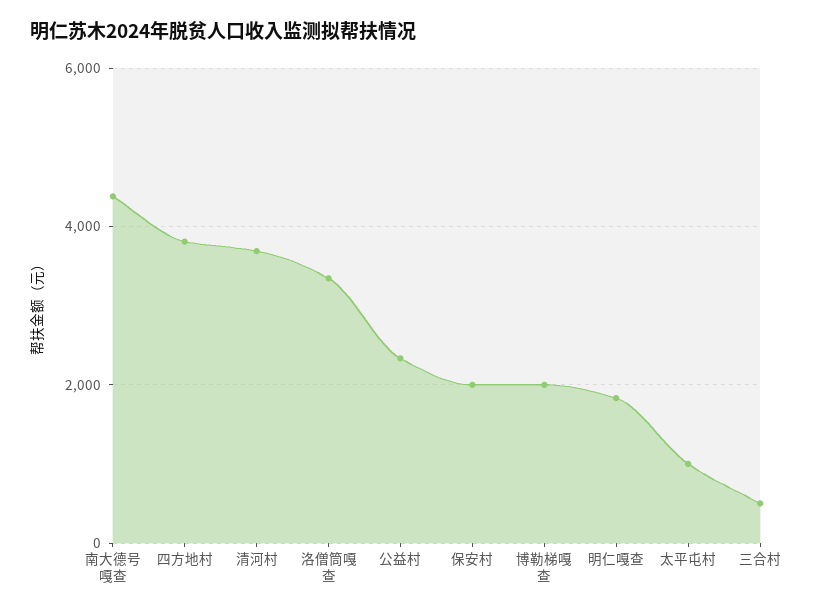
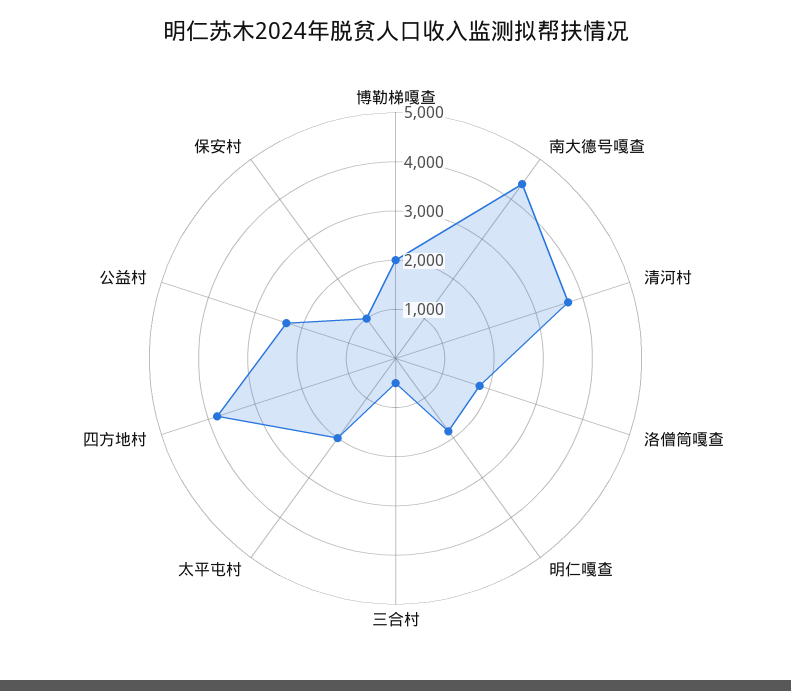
洛僧筒嘎查: 3400 -> 1800
保安村: 2000 -> 1000
太平屯村: 1000 -> 2000

